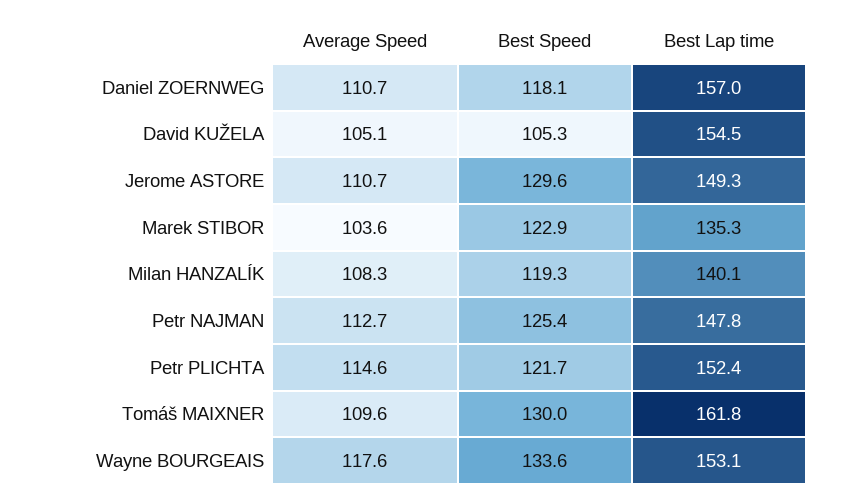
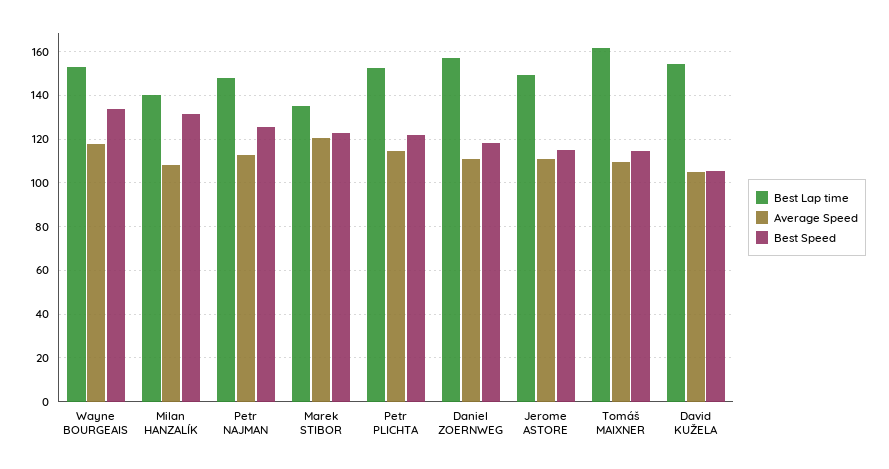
Best Speed, Jerome ASTORE: 129.6 -> 115
Average Speed, Marek STIBOR: 103.6 -> 120
Best Speed, Milan HANZALÍK: 119.3 -> 130
Best Speed, Tomáš MAIXNER: 130 -> 115

